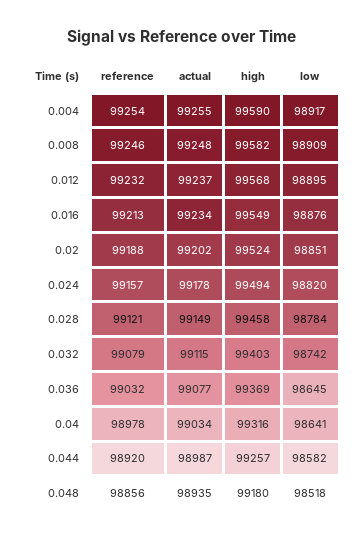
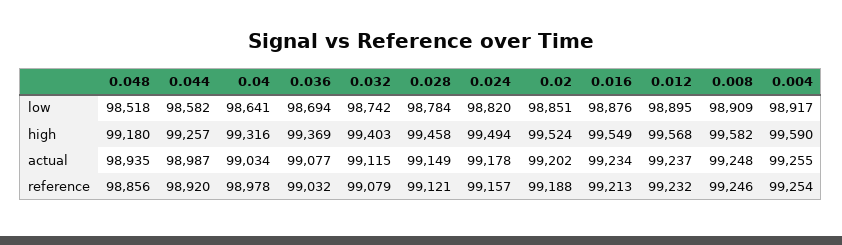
low, 0.036: 98645 -> 98694

